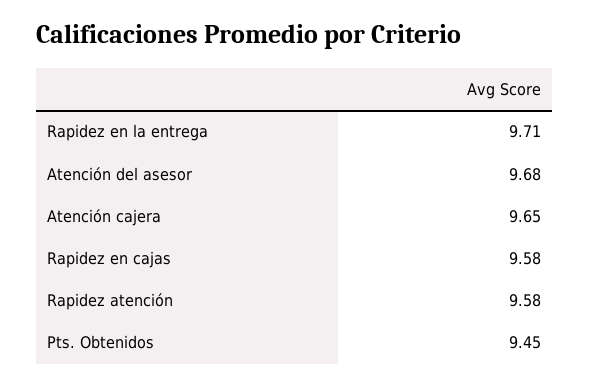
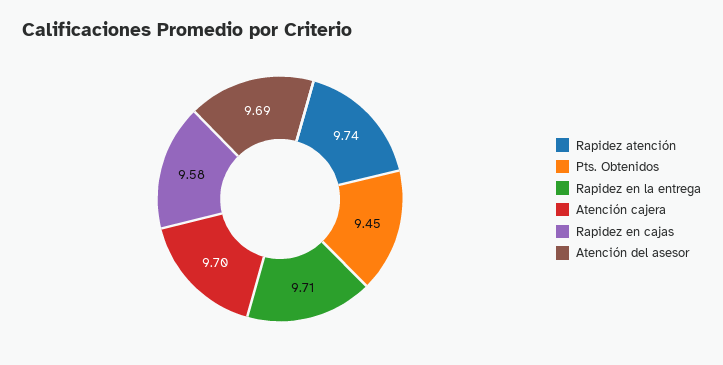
Atención del asesor: 9.68 -> 9.69
Atención cajera: 9.65 -> 9.7
Rapidez atención: 9.58 -> 9.74

